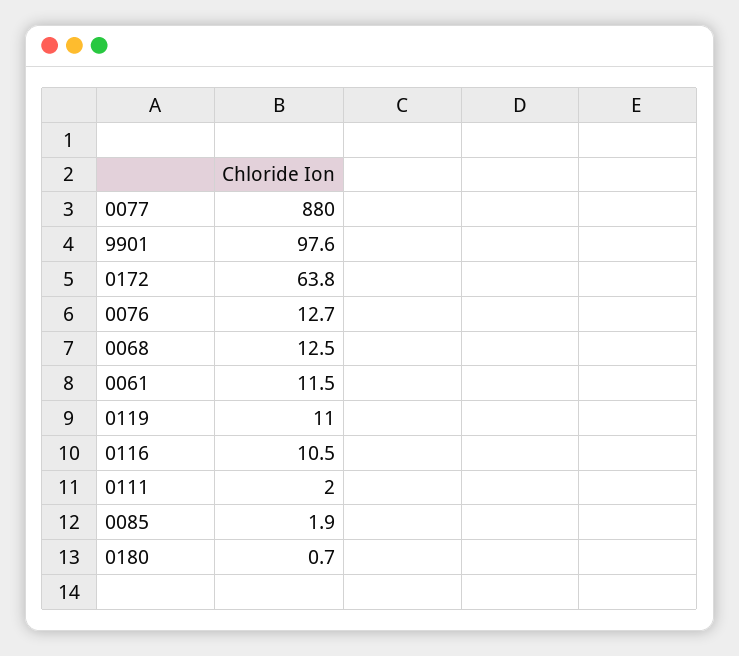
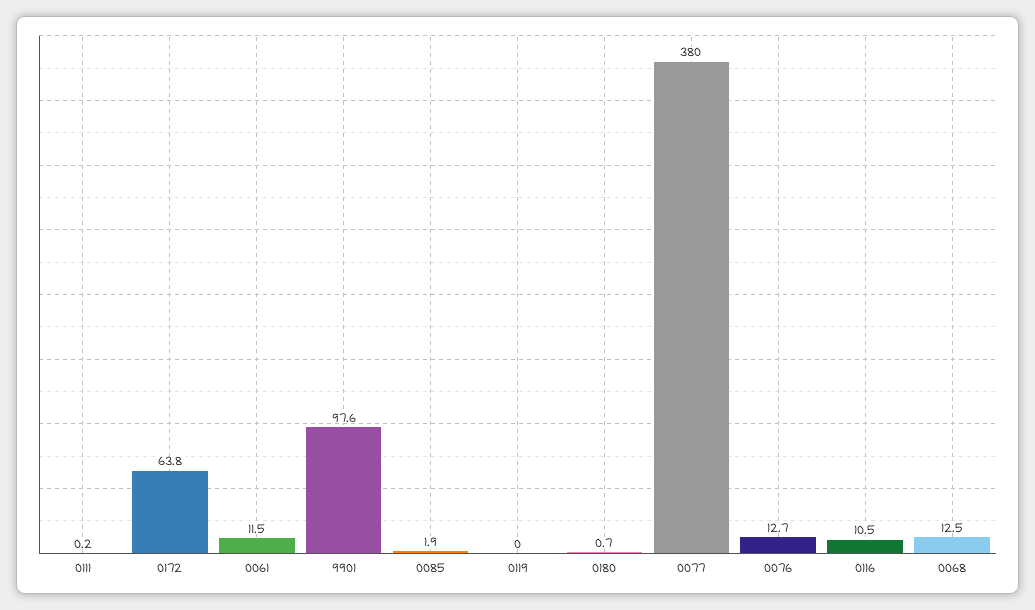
0077: 880 -> 380
0119: 11 -> 0
0111: 2 -> 0.2

